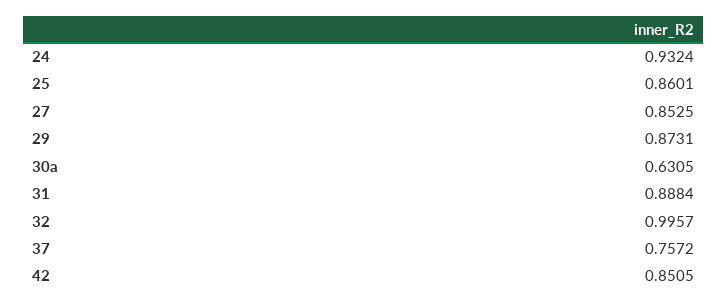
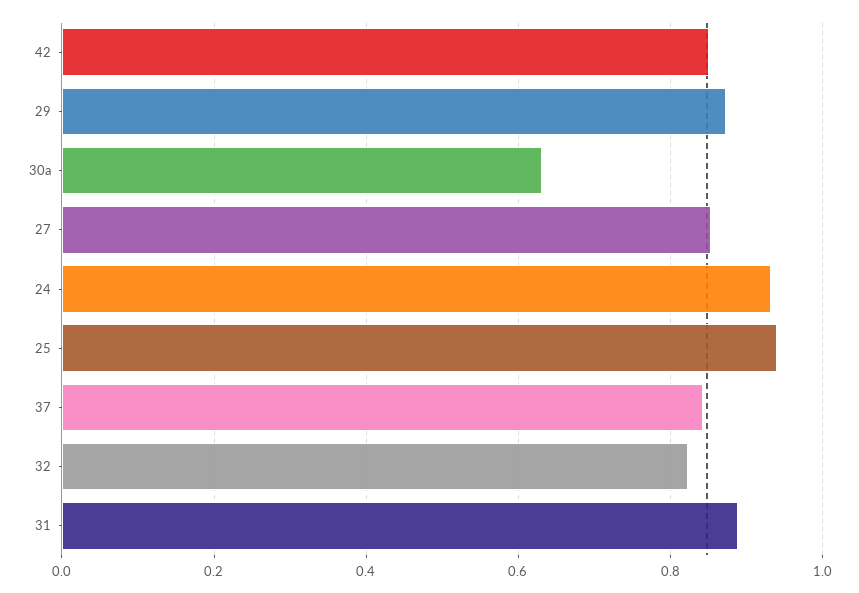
25: 0.8601 -> 0.94
32: 0.9957 -> 0.82
37: 0.7572 -> 0.84

